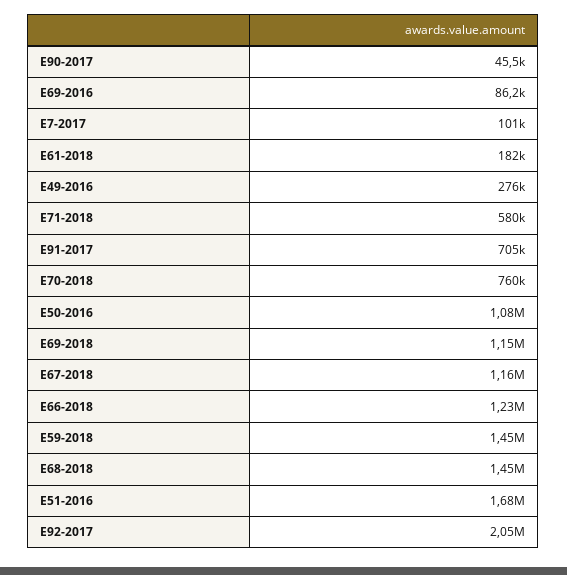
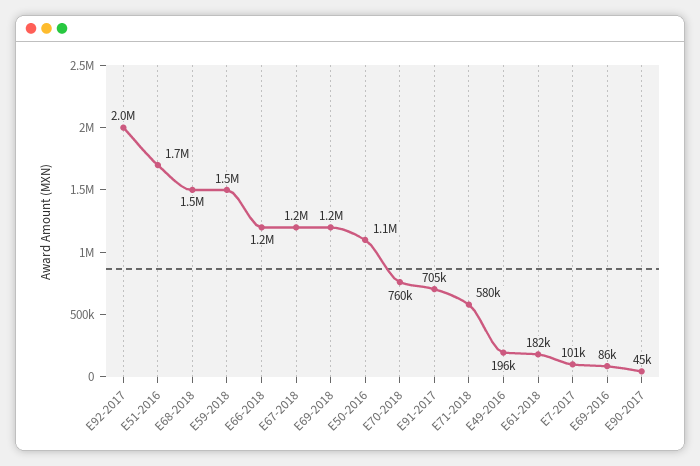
E49-2016: 276000 -> 196000

